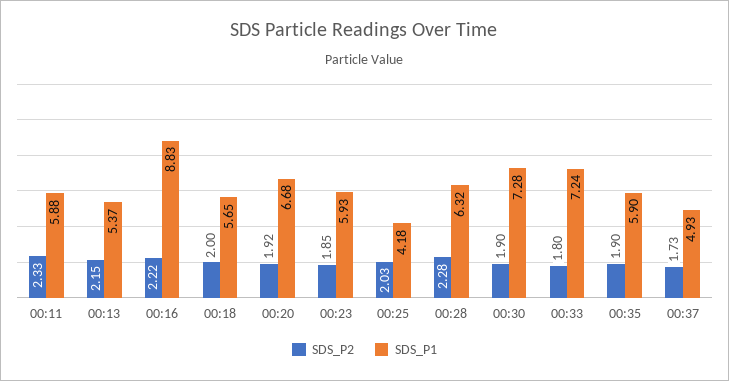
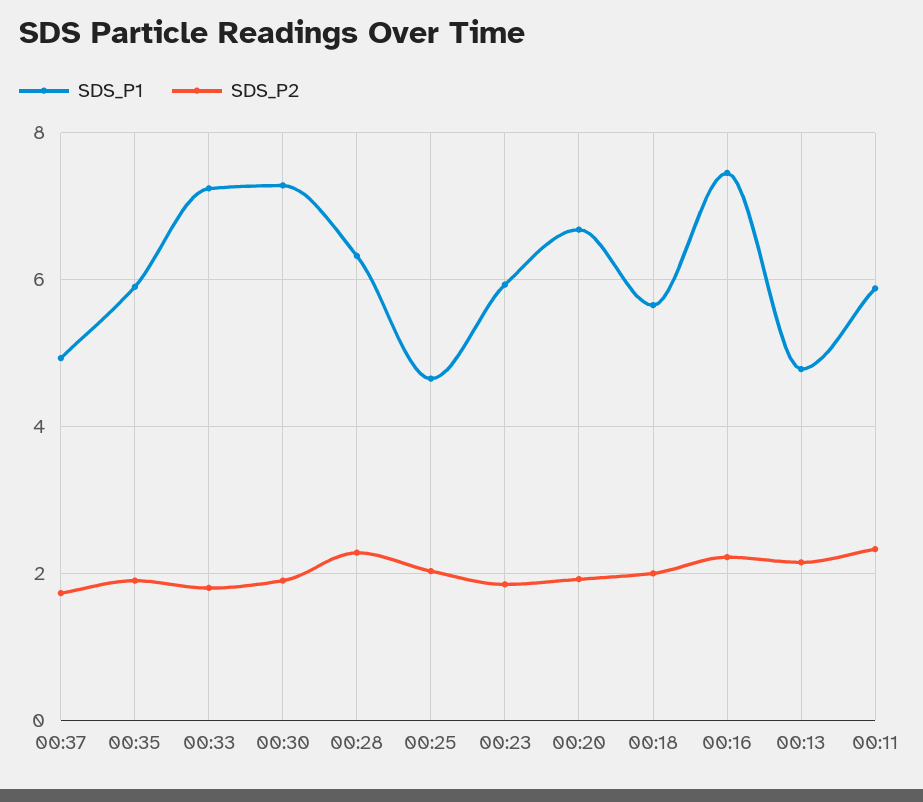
SDS_P1, 00:13: 5.37 -> 4.8
SDS_P1, 00:16: 8.83 -> 7.4
SDS_P1, 00:25: 4.18 -> 4.6

